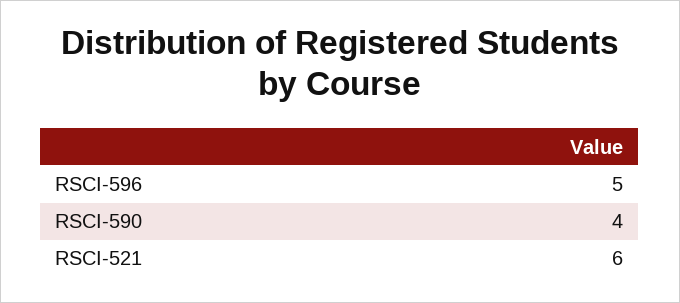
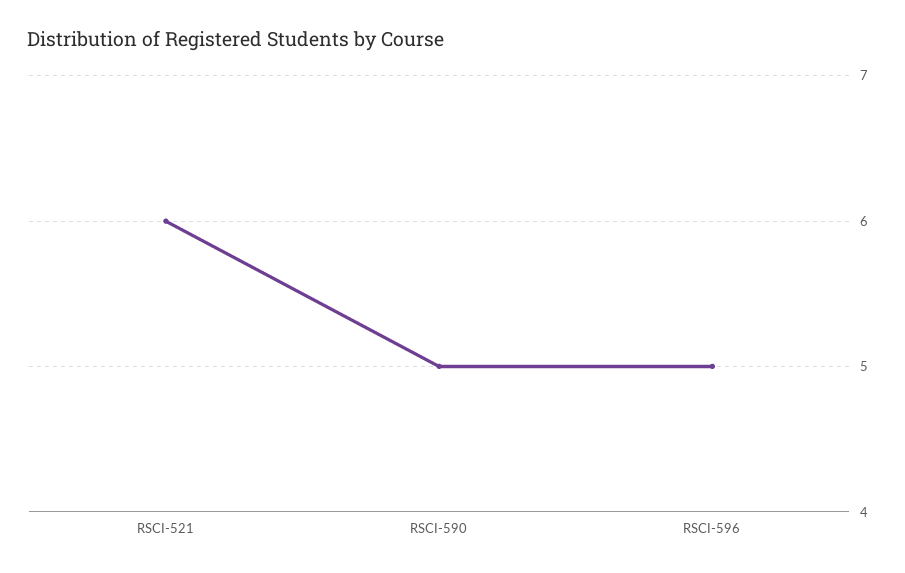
RSCI-590: 4 -> 5

